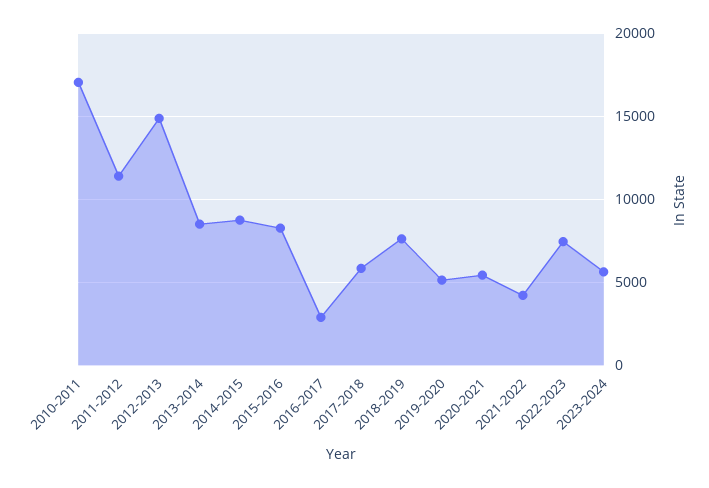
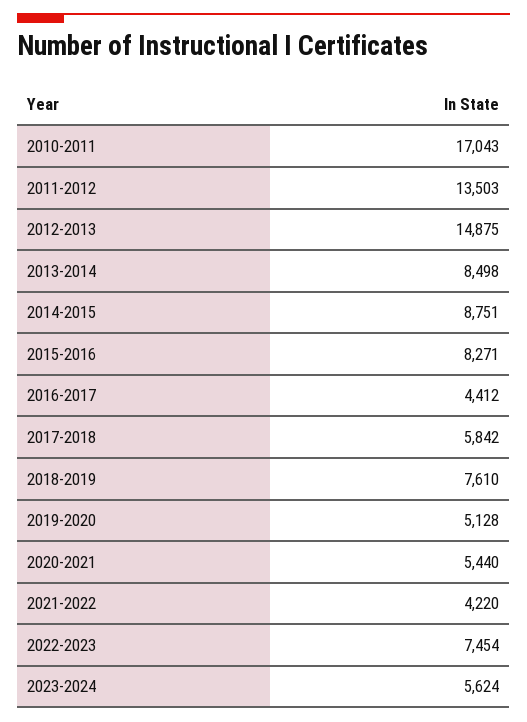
2011-2012: 11500 -> 13503
2016-2017: 3000 -> 4412

